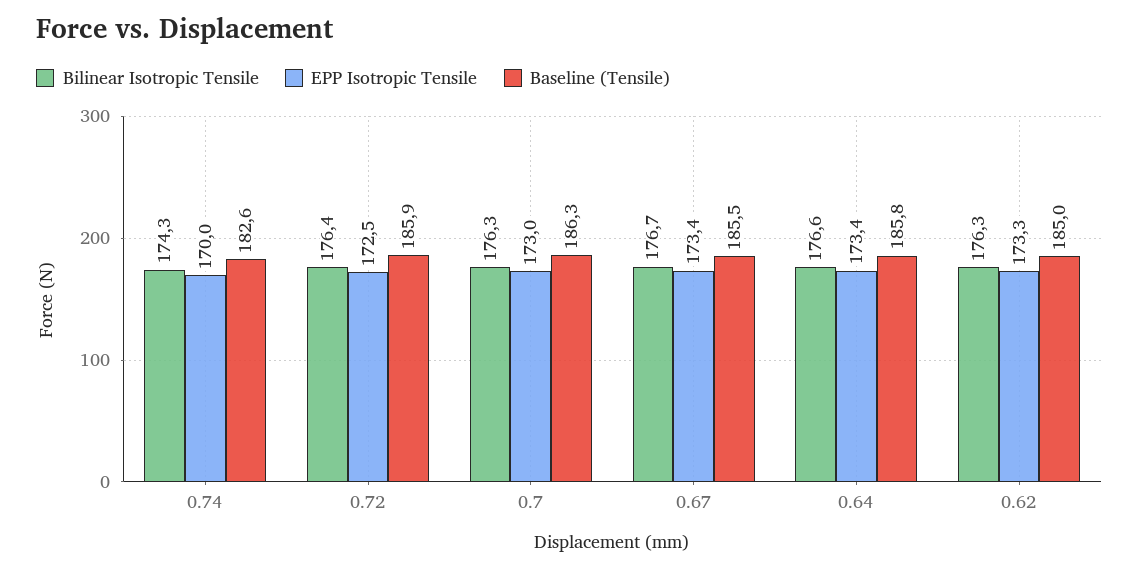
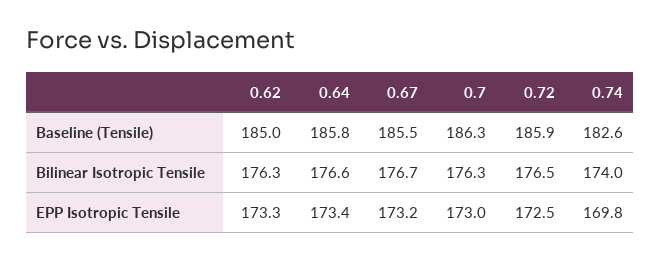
Bilinear Isotropic Tensile, 0.74: 174.3 -> 174
EPP Isotropic Tensile, 0.74: 170 -> 169.8
Bilinear Isotropic Tensile, 0.72: 176.4 -> 176.5
EPP Isotropic Tensile, 0.67: 173.4 -> 173.2

